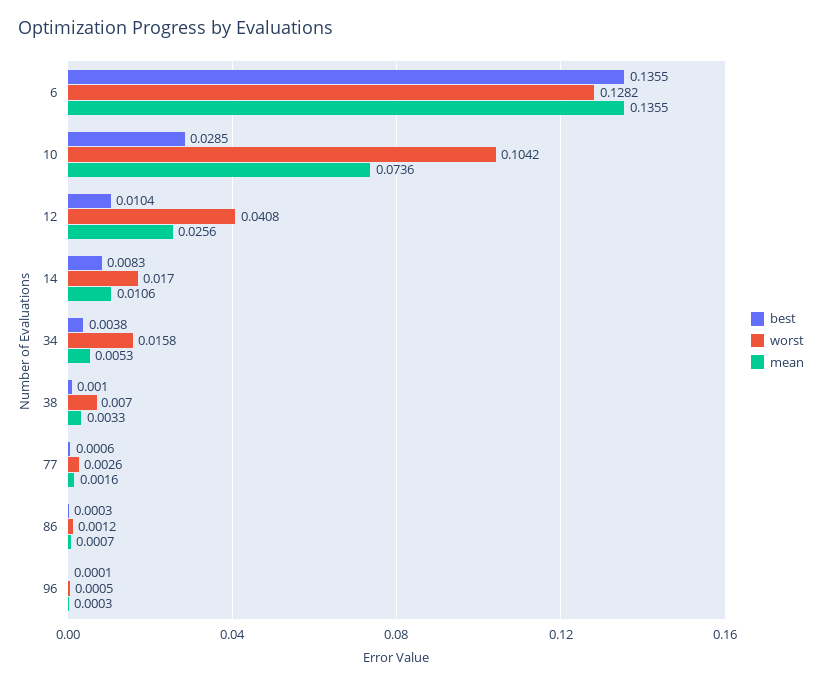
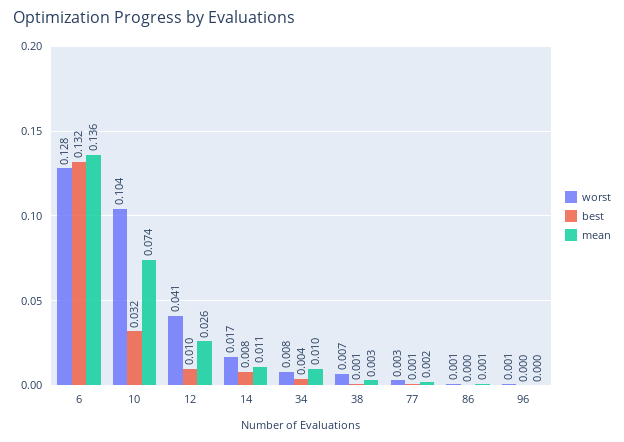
best, 6: 0.1355 -> 0.132
best, 10: 0.0285 -> 0.032
worst, 34: 0.0158 -> 0.008
mean, 34: 0.0053 -> 0.01

